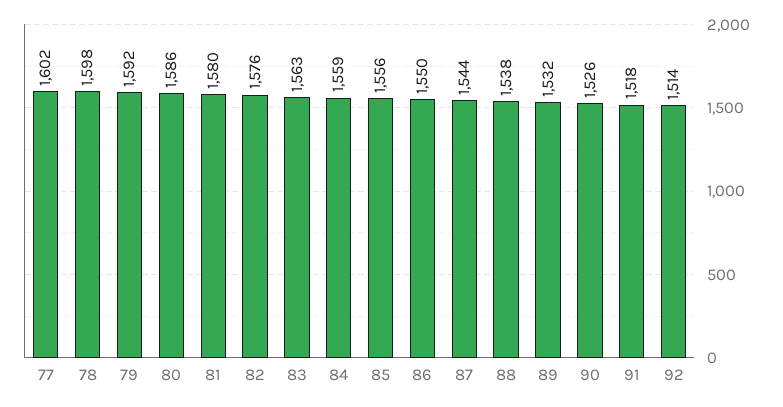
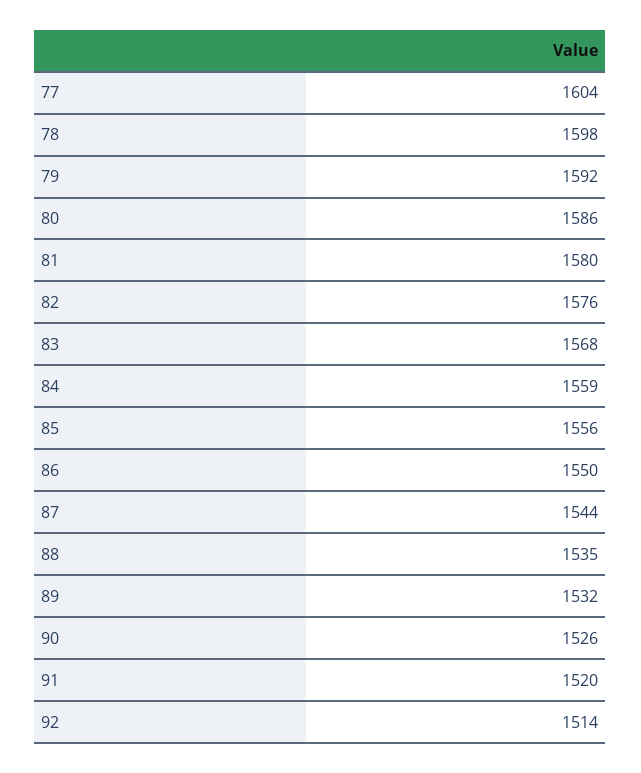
77: 1602 -> 1604
83: 1563 -> 1568
88: 1538 -> 1535
91: 1518 -> 1520

